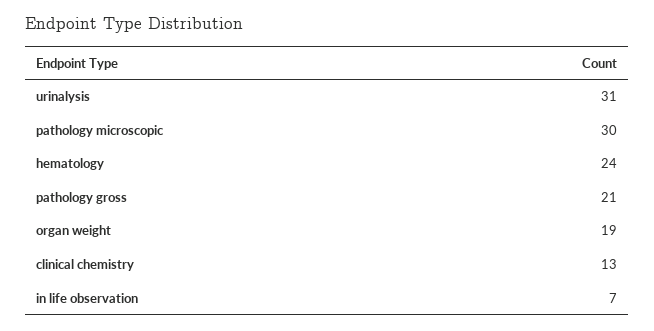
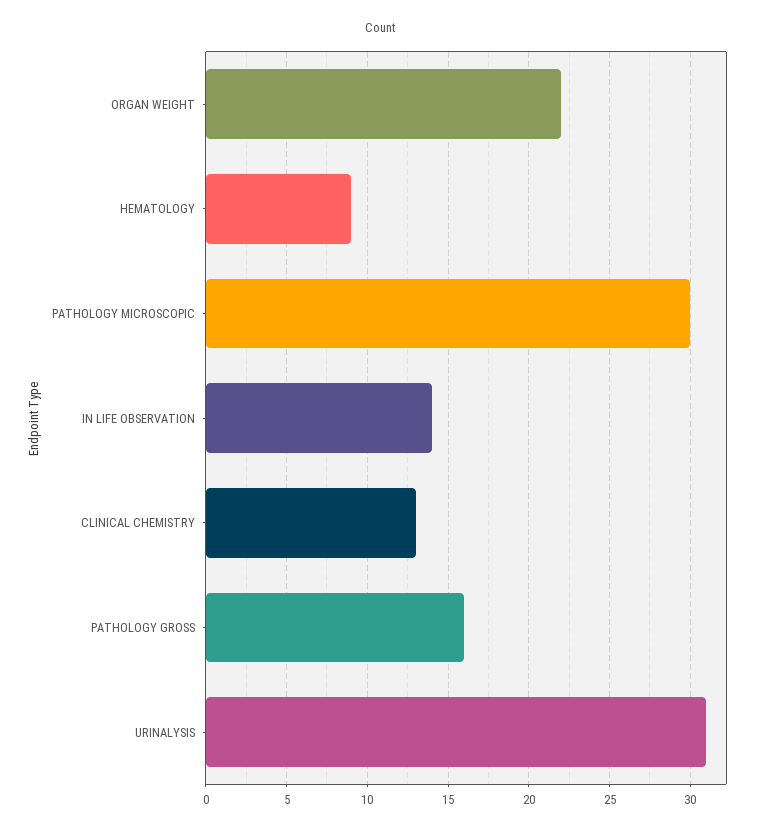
hematology: 24 -> 9
pathology gross: 21 -> 16
organ weight: 19 -> 22
in life observation: 7 -> 14

